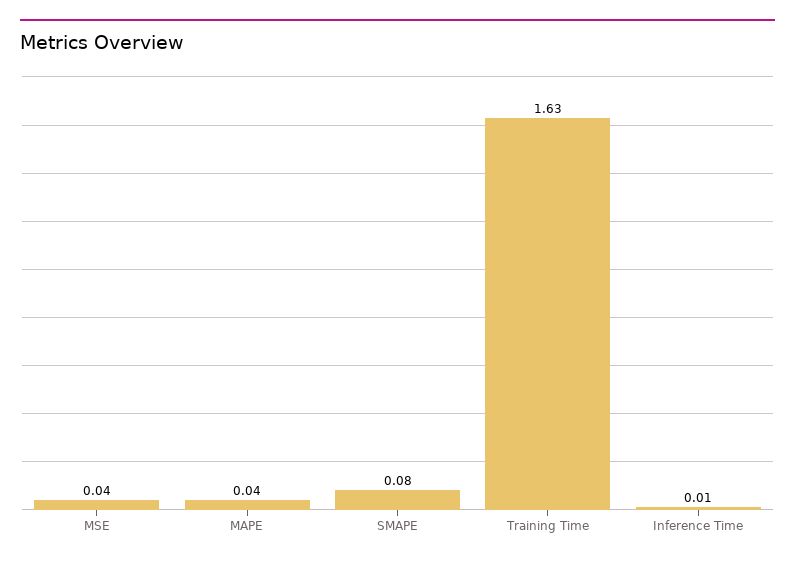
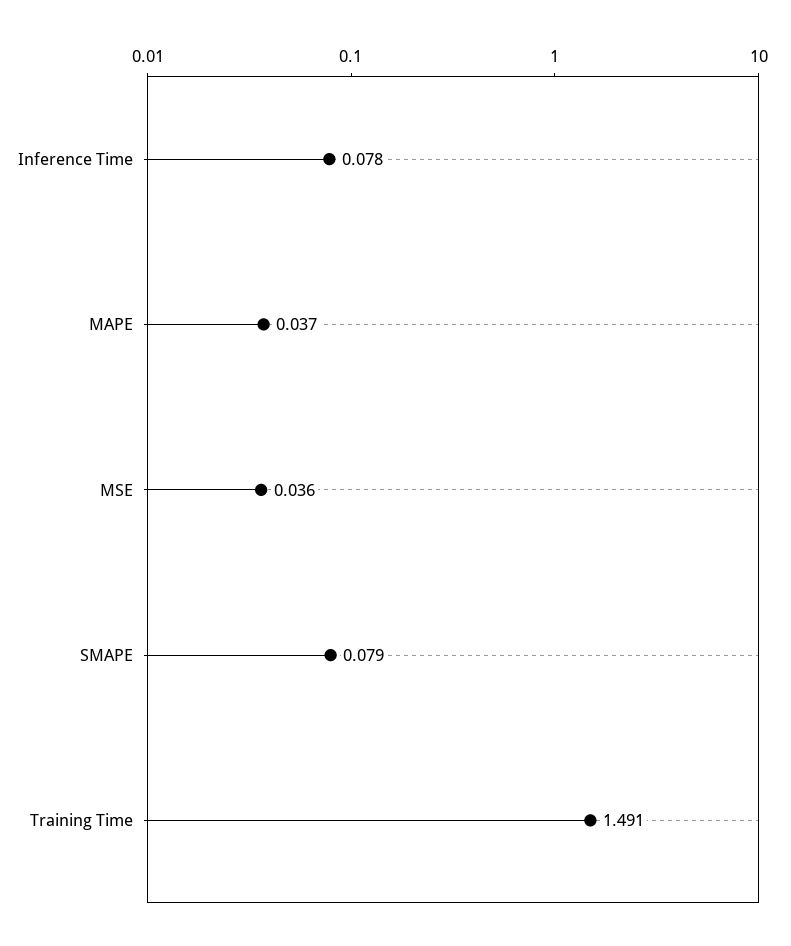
Training Time: 1.63 -> 1.491
Inference Time: 0.01 -> 0.078

